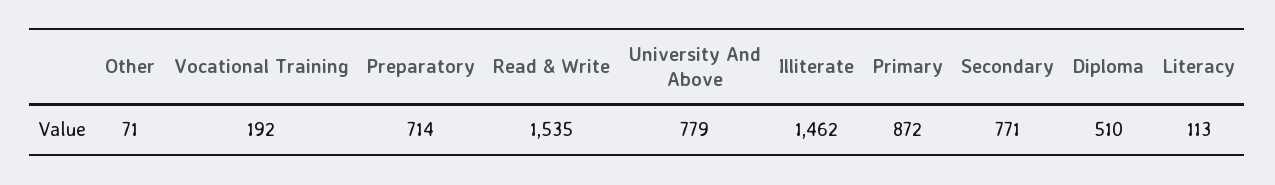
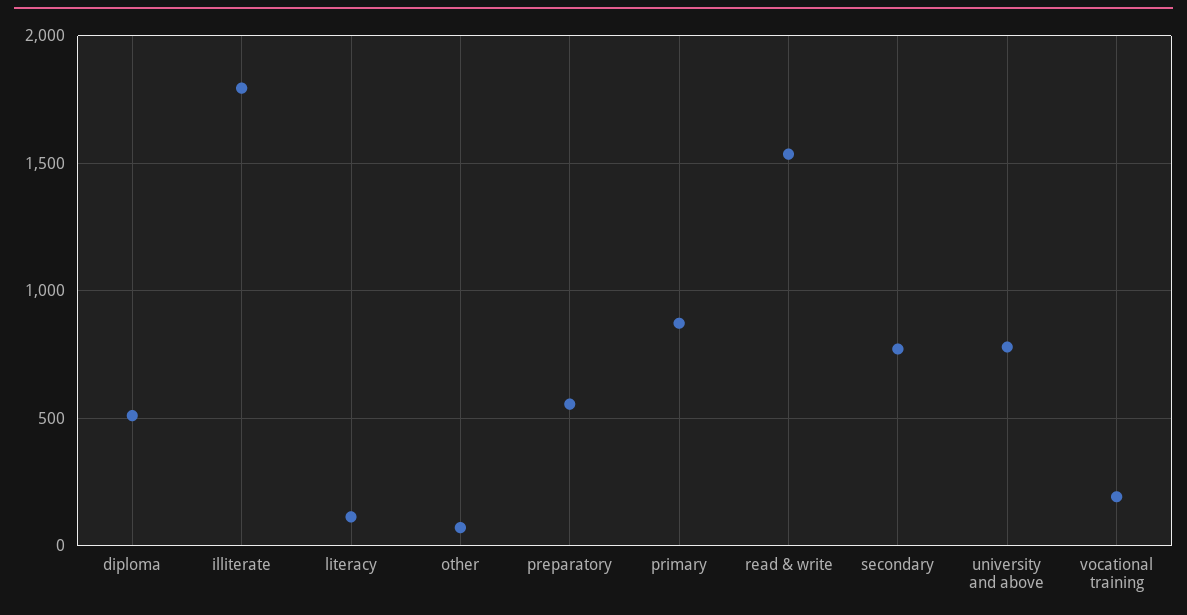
Preparatory: 714 -> 550
Illiterate: 1462 -> 1800

